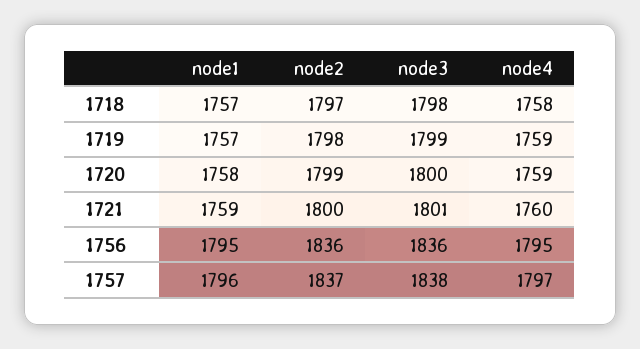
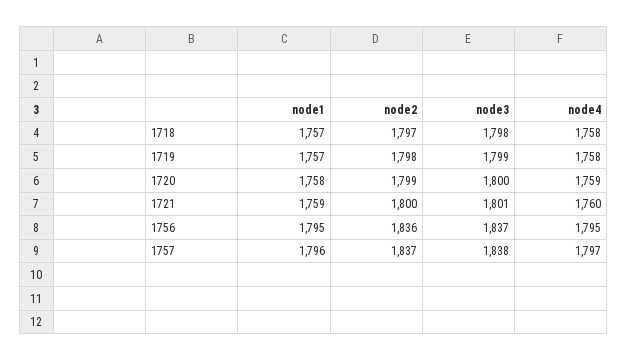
node4, 1719: 1759 -> 1758
node3, 1756: 1836 -> 1837

